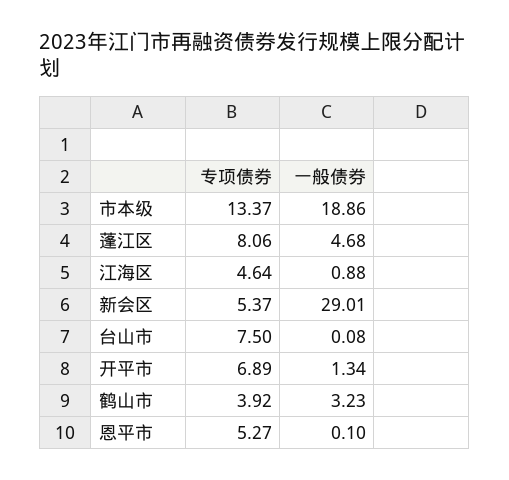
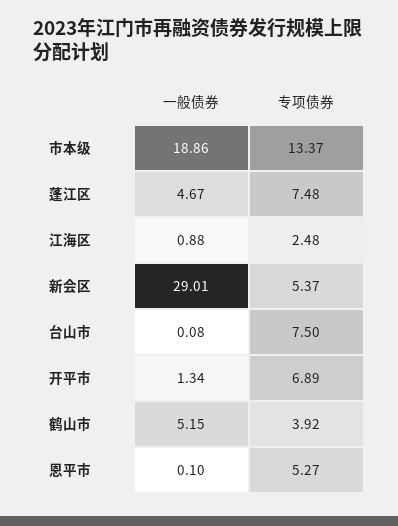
专项债券, 蓬江区: 8.06 -> 7.48
一般债券, 蓬江区: 4.68 -> 4.67
专项债券, 江海区: 4.64 -> 2.48
一般债券, 鹤山市: 3.23 -> 5.15

